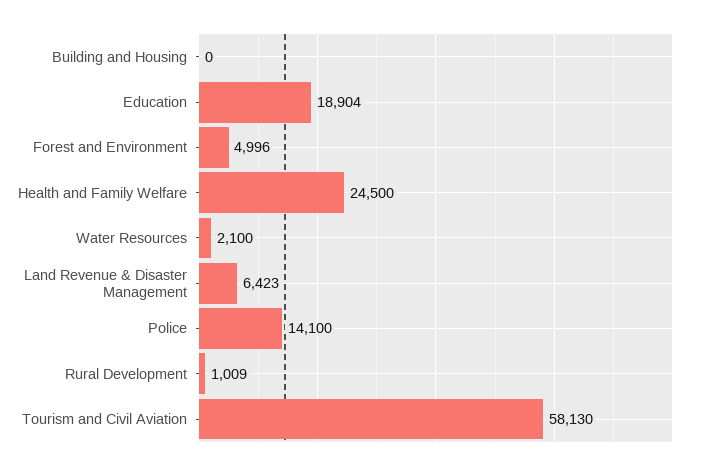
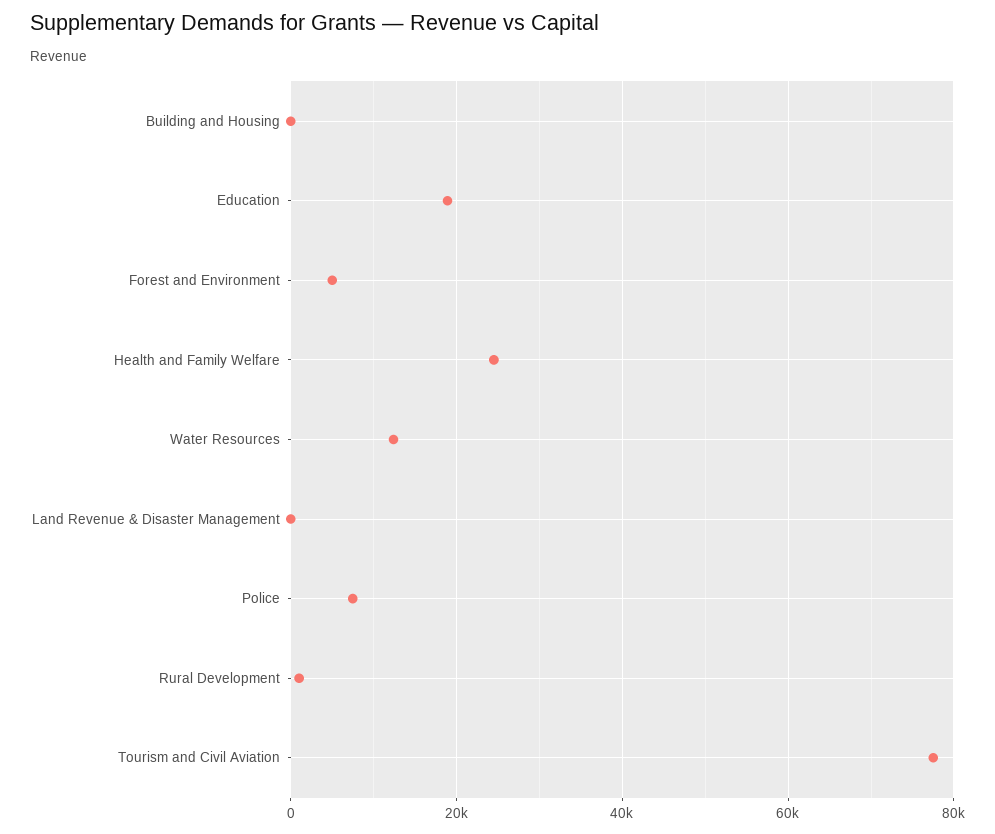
Water Resources: 2100 -> 12000
Land Revenue & Disaster Management: 6423 -> 0
Police: 14100 -> 8000
Tourism and Civil Aviation: 58130 -> 78000

